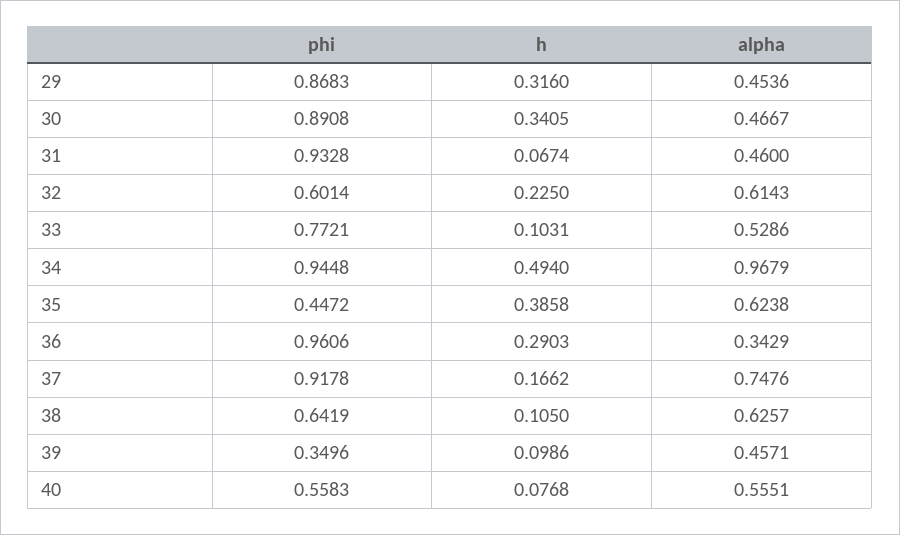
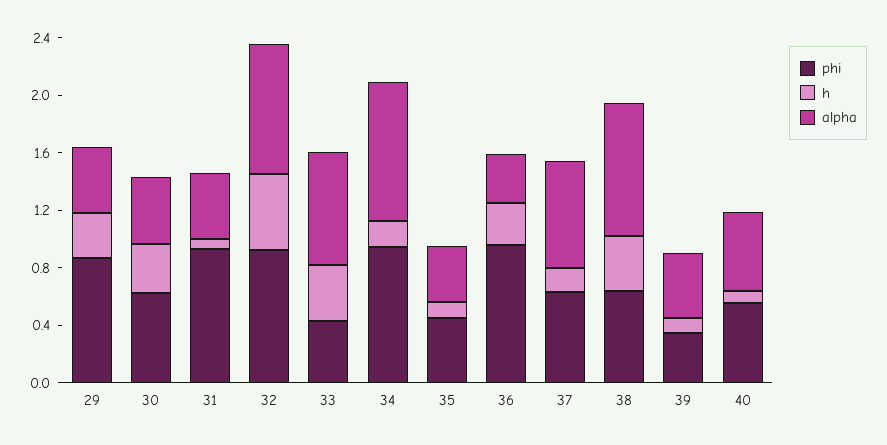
phi, 30: 0.8908 -> 0.6
phi, 32: 0.6014 -> 0.9
h, 32: 0.225 -> 0.5
alpha, 32: 0.6143 -> 0.9
phi, 33: 0.7721 -> 0.4
h, 33: 0.1031 -> 0.4
alpha, 33: 0.5286 -> 0.8
h, 34: 0.494 -> 0.2
h, 35: 0.3858 -> 0.1
alpha, 35: 0.6238 -> 0.4
phi, 37: 0.9178 -> 0.6
h, 38: 0.105 -> 0.4
alpha, 38: 0.6257 -> 0.9

